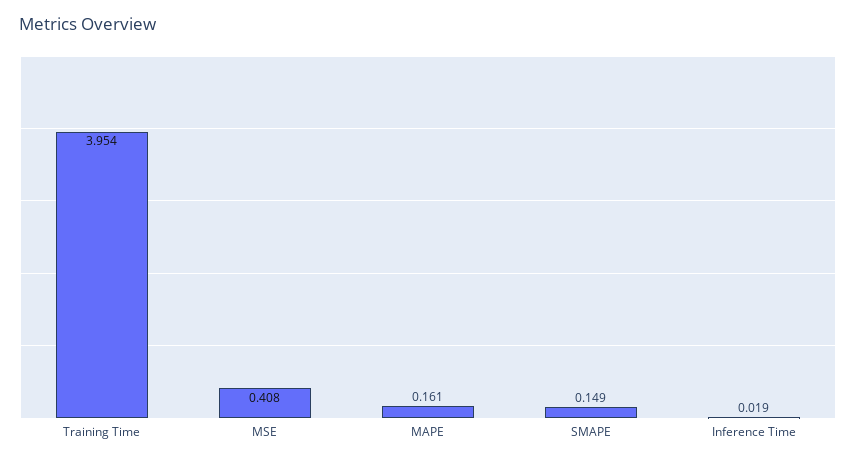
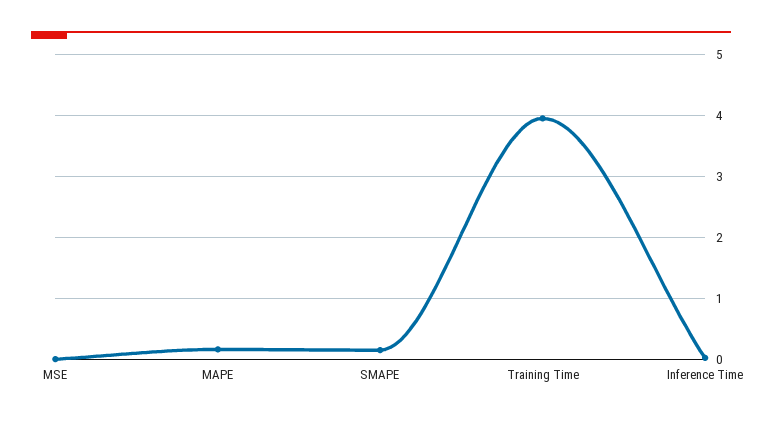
MSE: 0.408 -> 0

